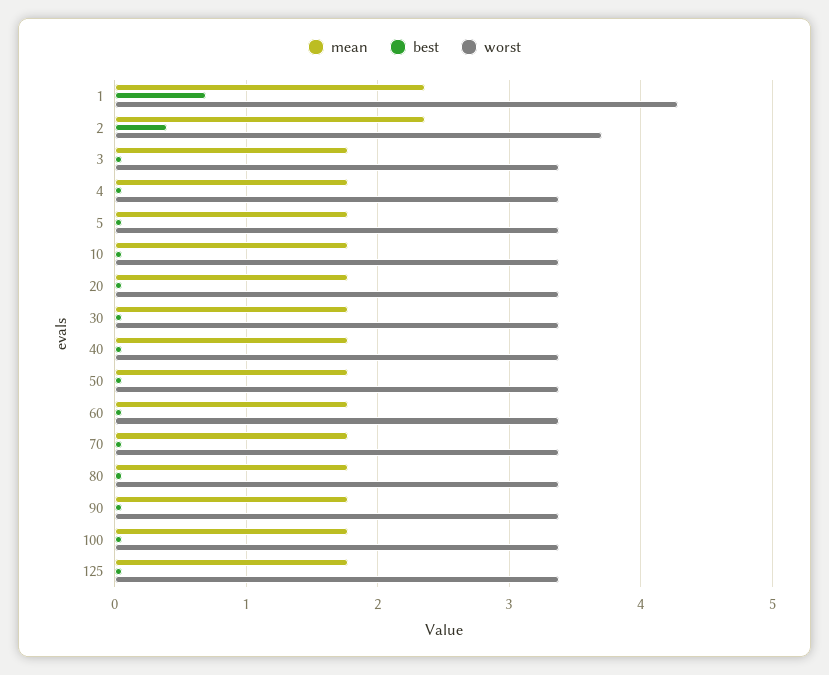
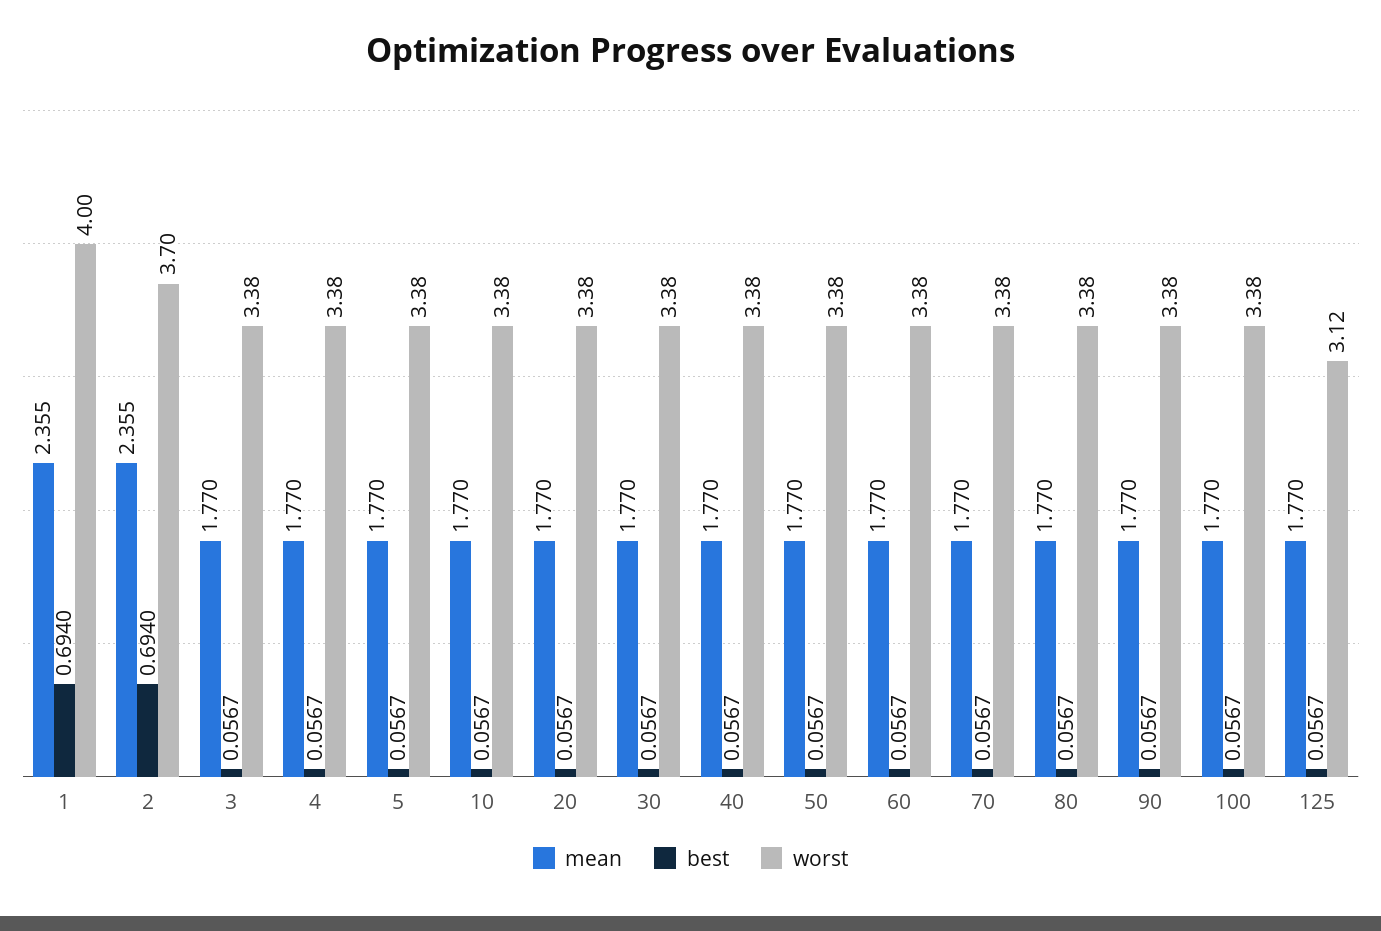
worst, 1: 4.3 -> 4
best, 2: 0.4 -> 0.694
worst, 125: 3.4 -> 3.12

